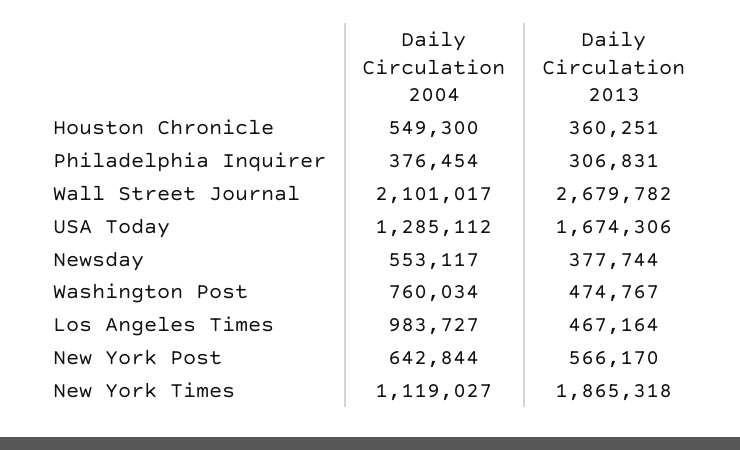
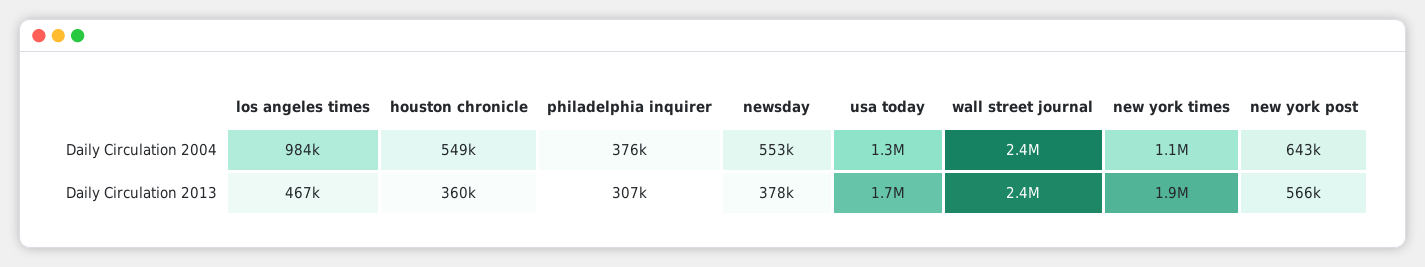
Daily Circulation 2004, Wall Street Journal: 2101017 -> 2400000
Daily Circulation 2013, Wall Street Journal: 2679782 -> 2400000
Daily Circulation 2004, Washington Post: 760034 -> none
Daily Circulation 2013, Washington Post: 474767 -> none

